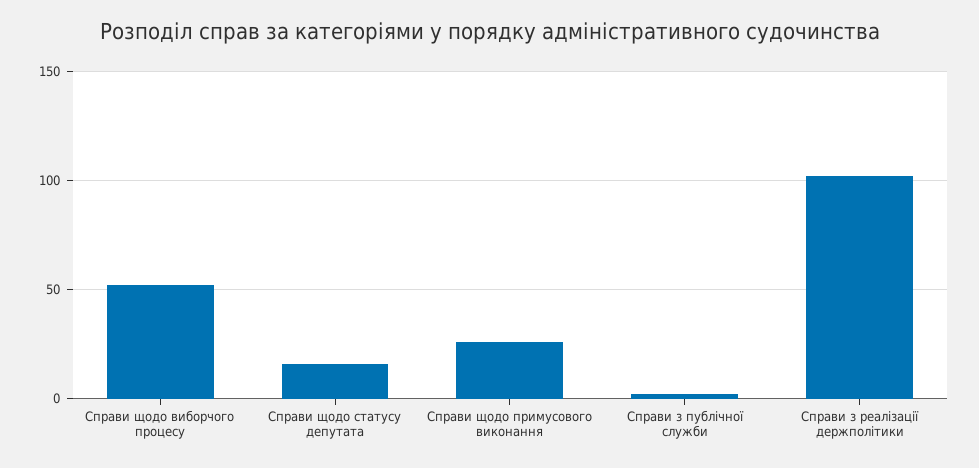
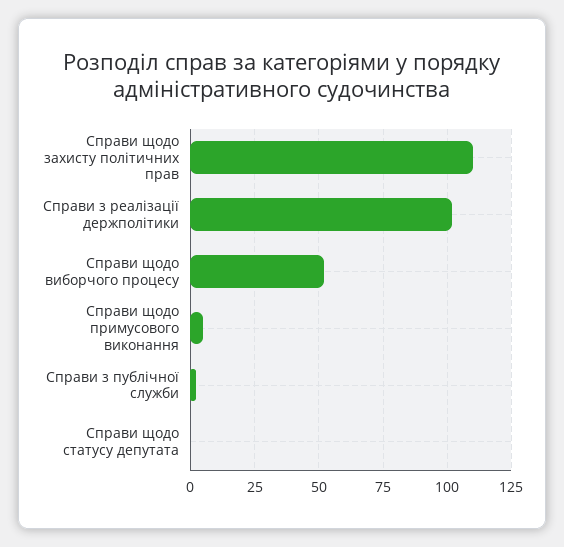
Справи щодо статусу депутата: 15 -> 0
Справи щодо примусового виконання: 25 -> 5
Справи щодо захисту політичних прав: none -> 110

